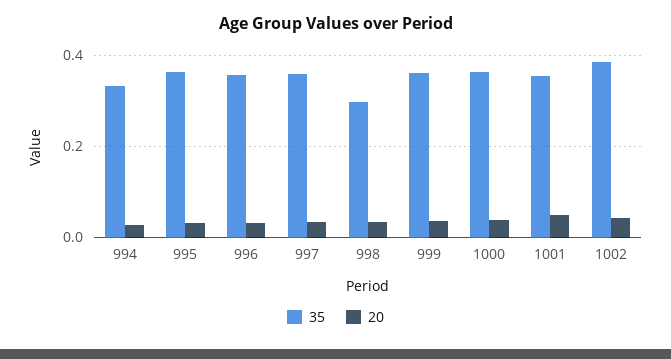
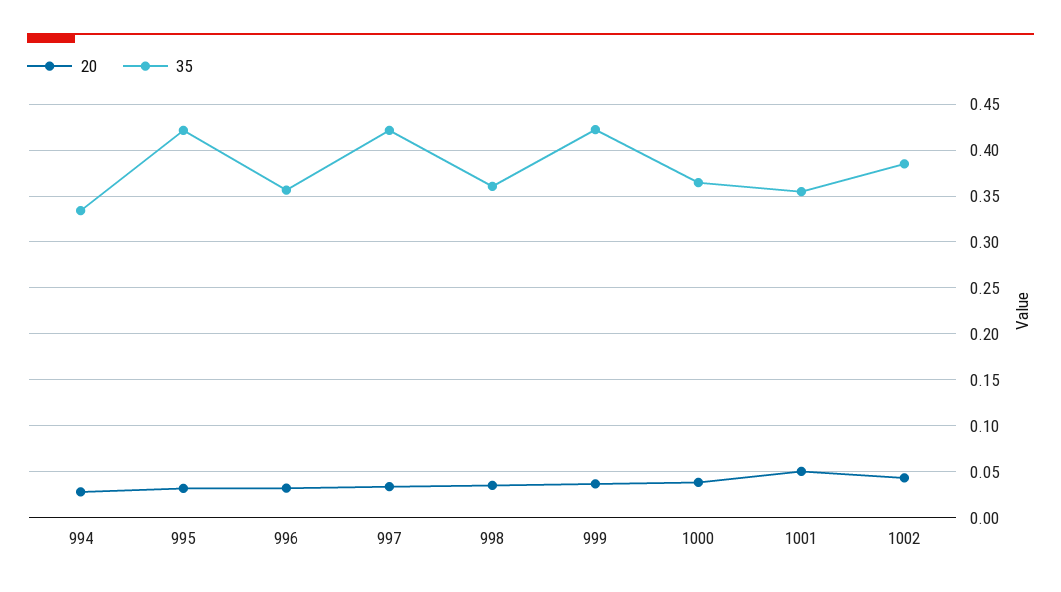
35, 995: 0.36 -> 0.42
35, 997: 0.36 -> 0.42
35, 998: 0.3 -> 0.36
35, 999: 0.36 -> 0.42

